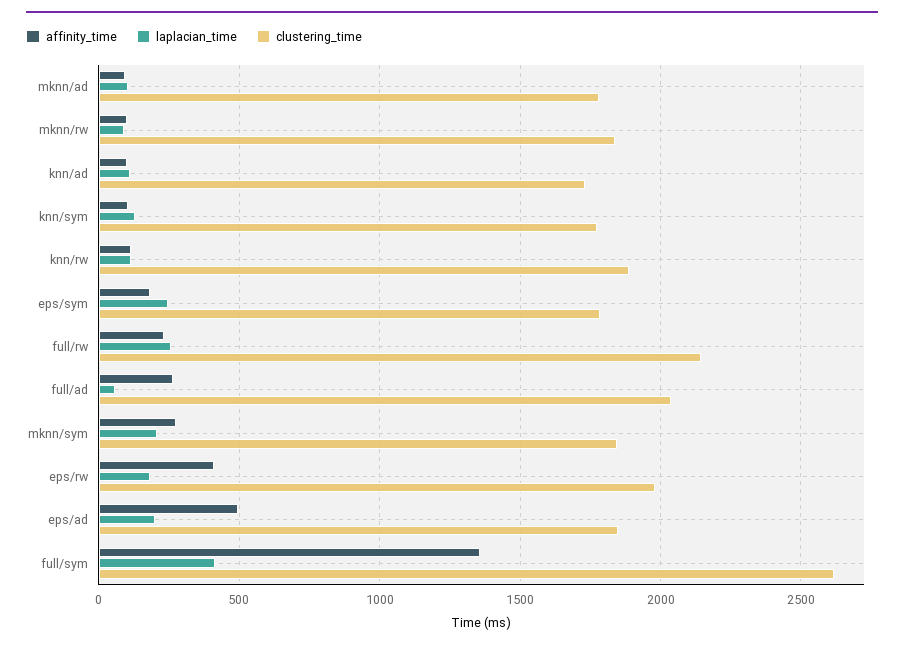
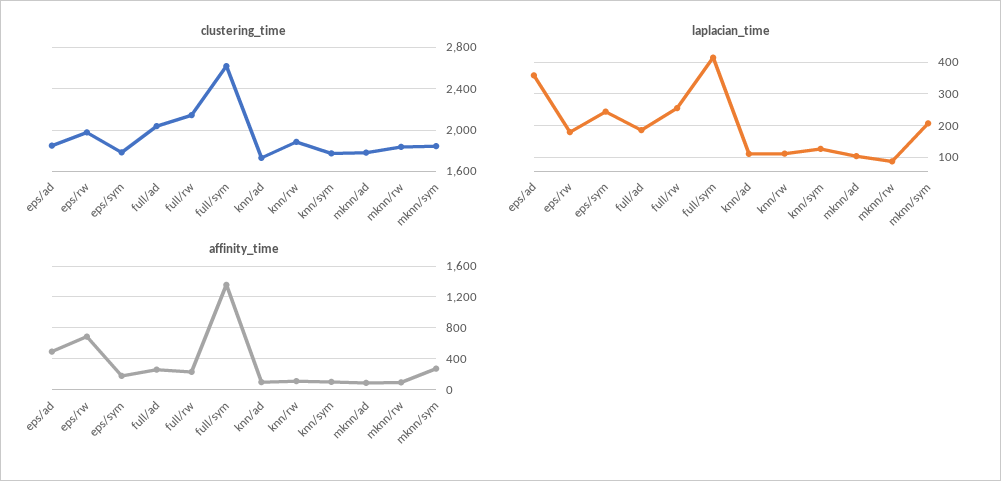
laplacian_time, full/ad: 50 -> 180
affinity_time, eps/rw: 400 -> 700
laplacian_time, eps/ad: 200 -> 360

